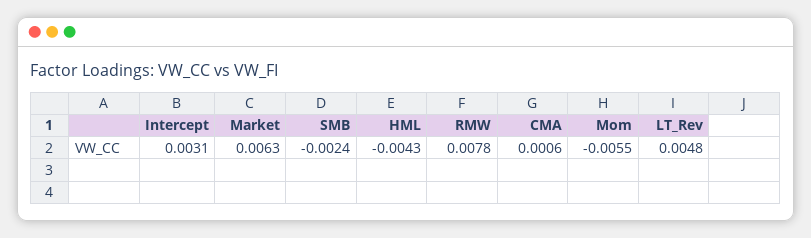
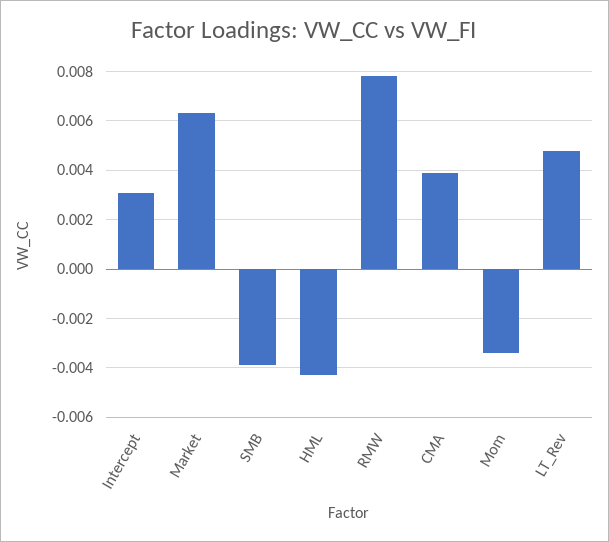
SMB: -0.0024 -> -0.004
CMA: 0.0006 -> 0.004
Mom: -0.0055 -> -0.0035

